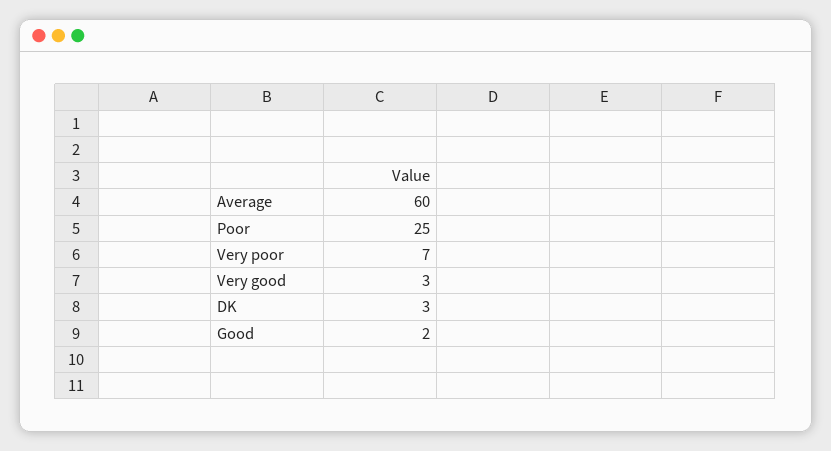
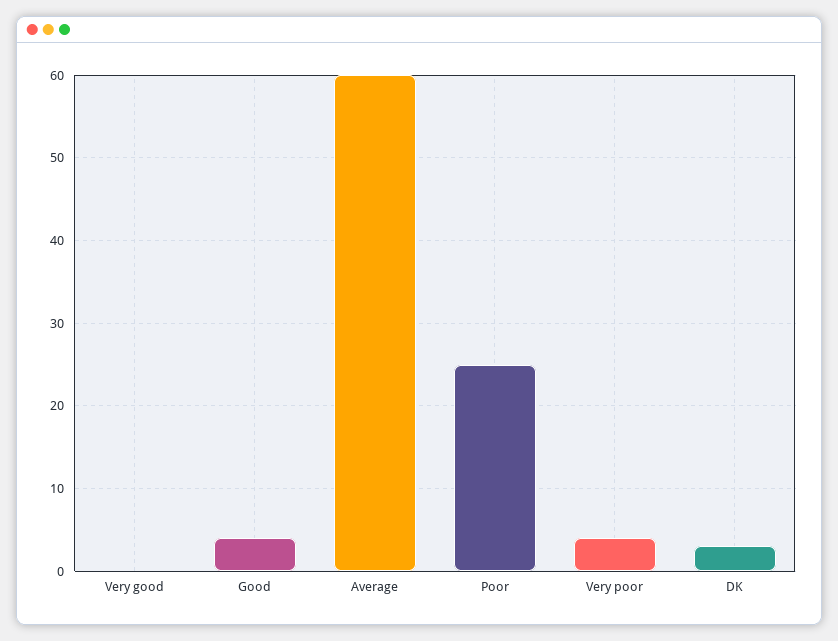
Very poor: 7 -> 4
Very good: 3 -> 0
Good: 2 -> 4

